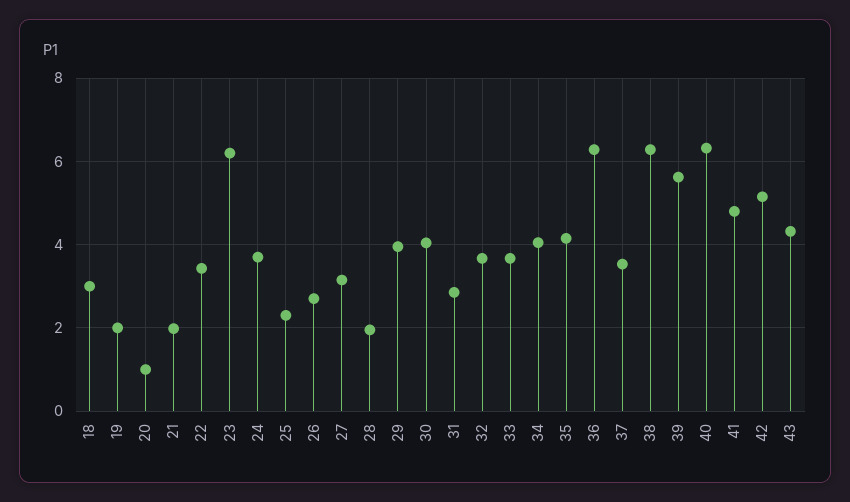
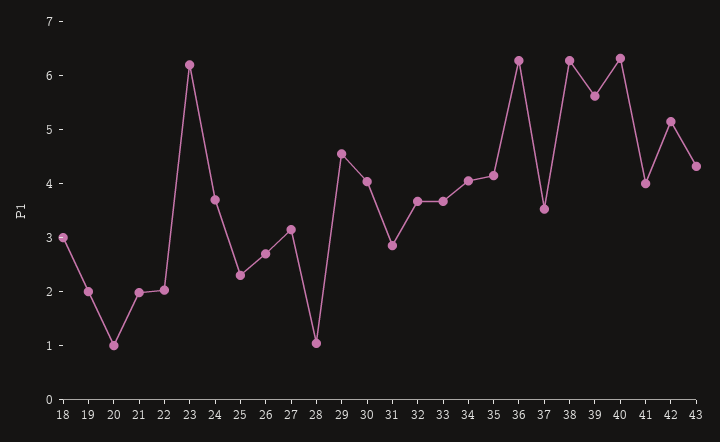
22: 3.4 -> 2
28: 2 -> 1
29: 4 -> 4.6
41: 4.8 -> 4

